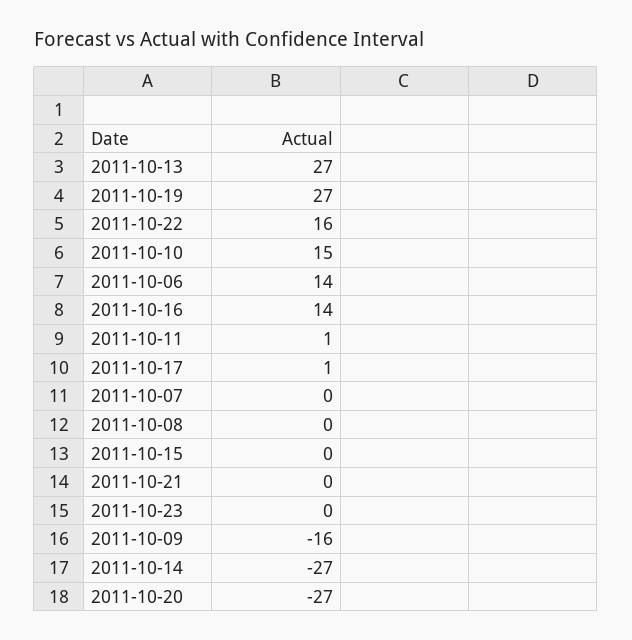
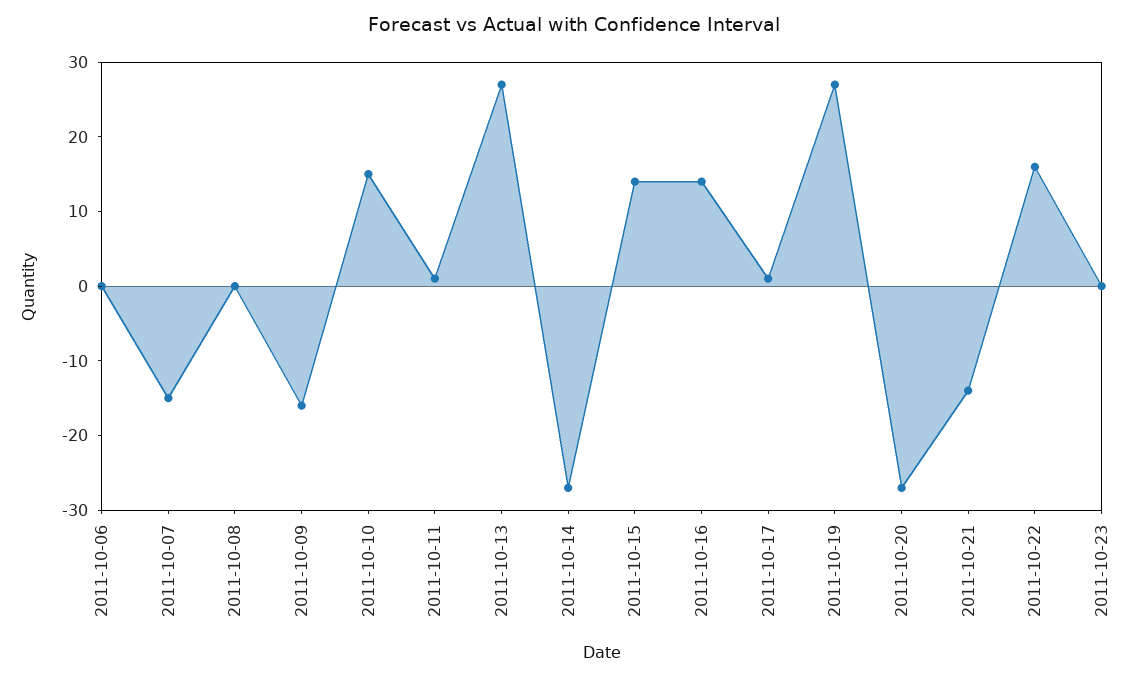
2011-10-06: 14 -> 0
2011-10-07: 0 -> -15
2011-10-15: 0 -> 15
2011-10-21: 0 -> -15

